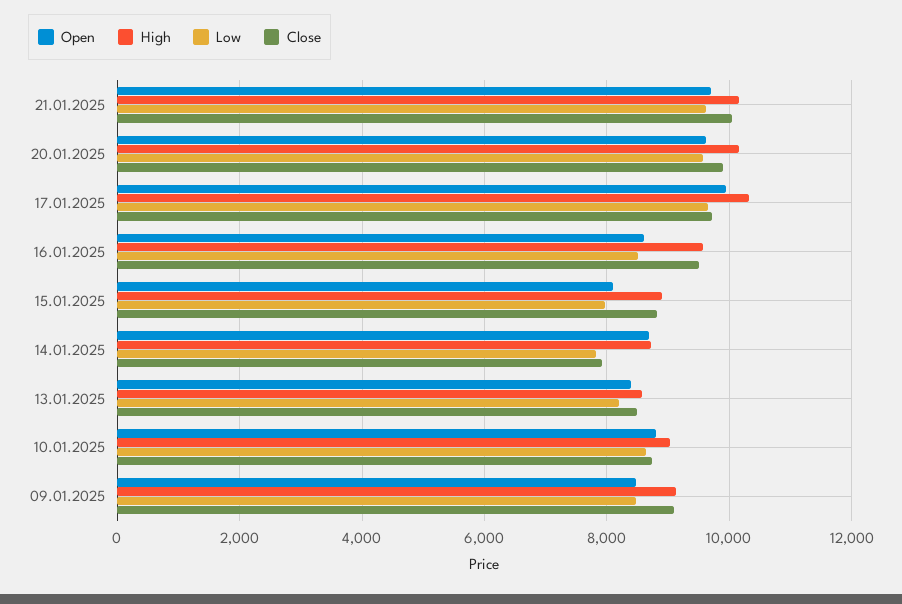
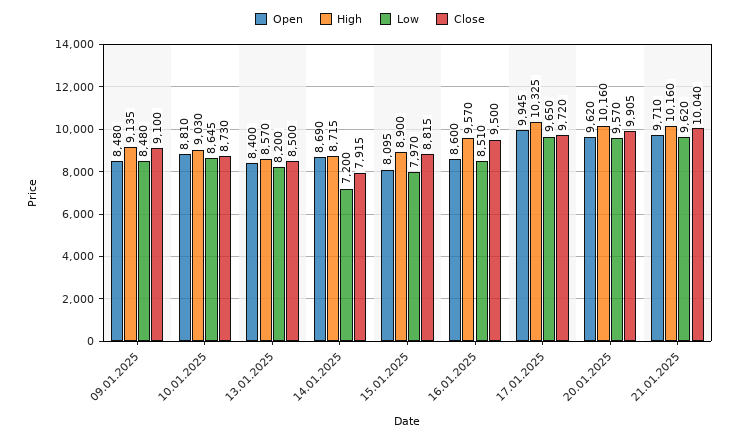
Low, 14.01.2025: 7800 -> 7200

